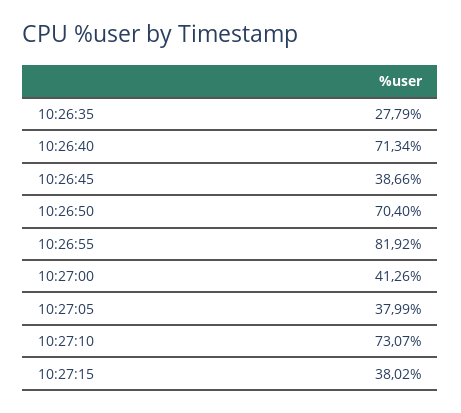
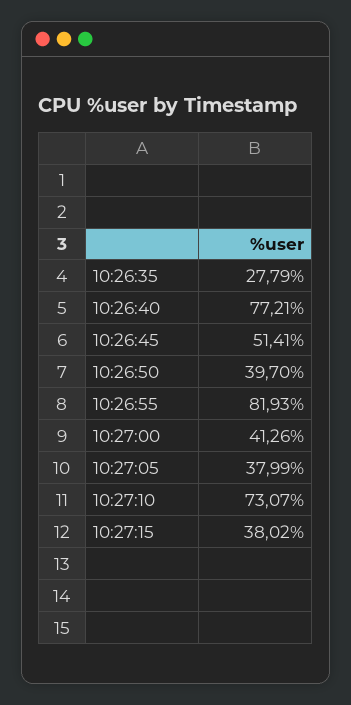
10:26:40: 71.34 -> 77.21
10:26:45: 38.66 -> 51.41
10:26:50: 70.4 -> 39.7
10:26:55: 81.92 -> 81.93

